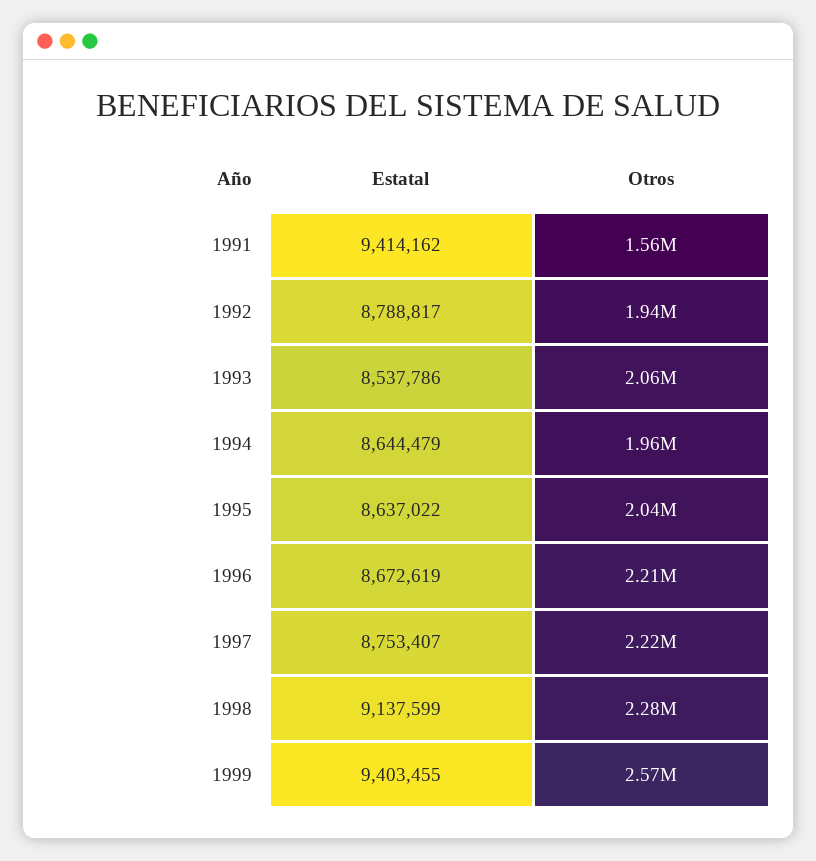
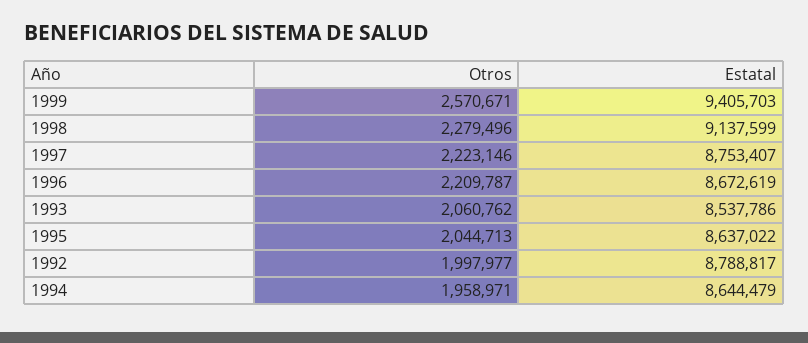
Estatal, 1991: 9414162 -> none
Otros, 1991: 1560000 -> none
Otros, 1992: 1940000 -> 1997977
Estatal, 1999: 9403455 -> 9405703

